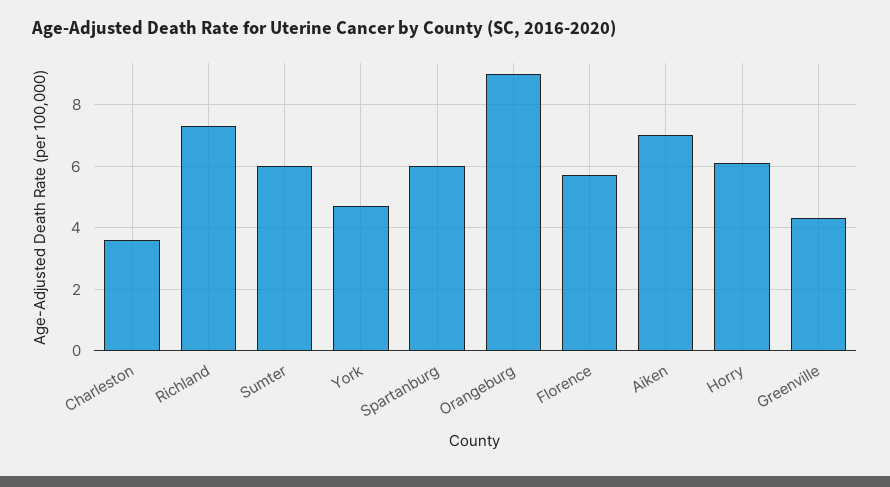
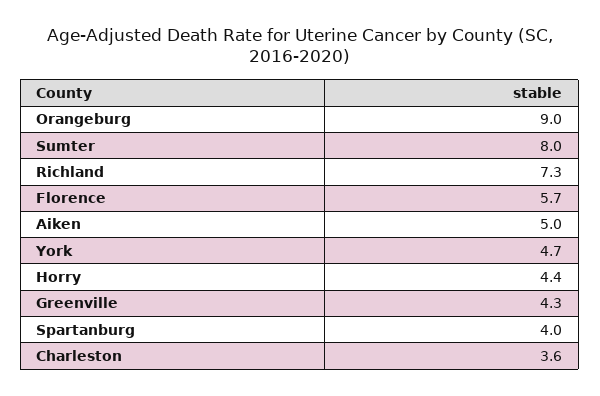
Sumter: 6 -> 8
Spartanburg: 6 -> 4
Aiken: 7 -> 5
Horry: 6 -> 4.4

